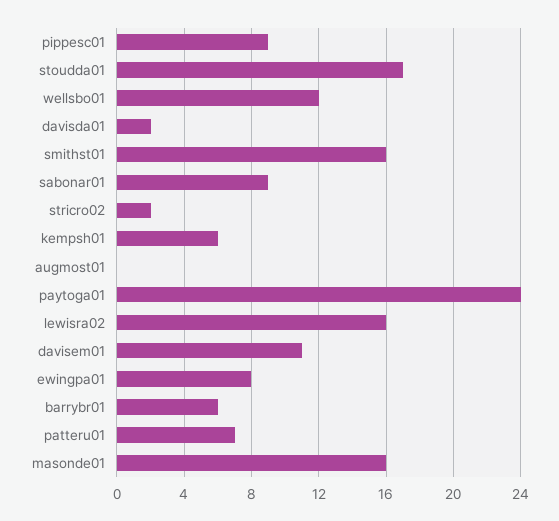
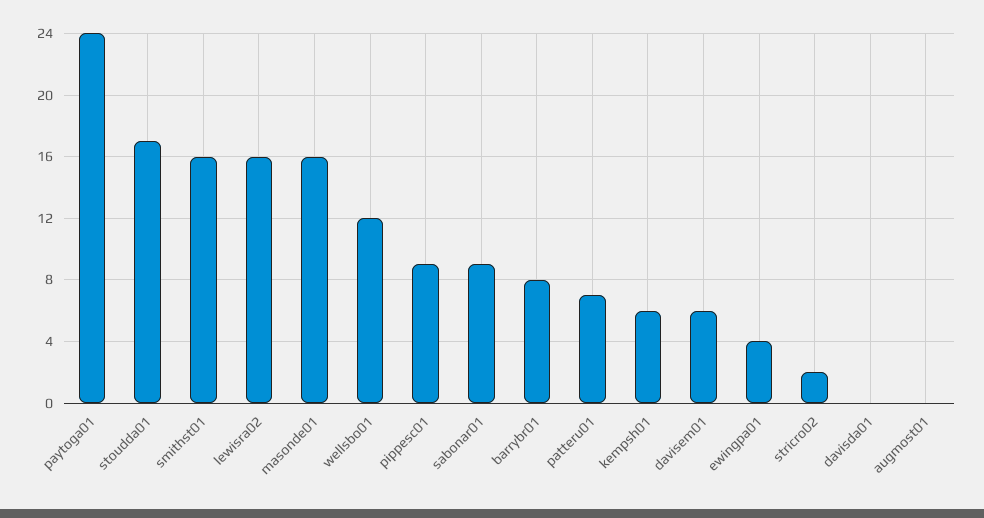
davisda01: 2 -> 0
davisem01: 11 -> 6
ewingpa01: 8 -> 4
barrybr01: 6 -> 8

